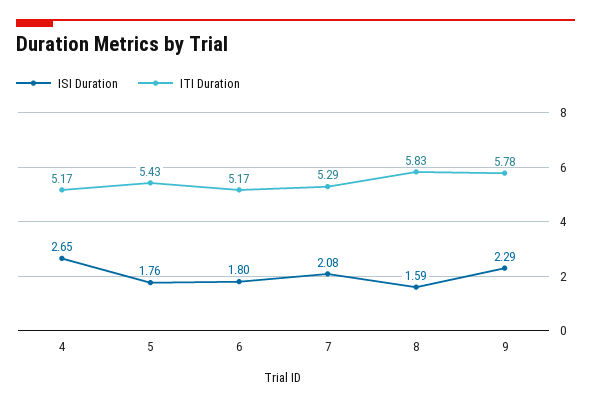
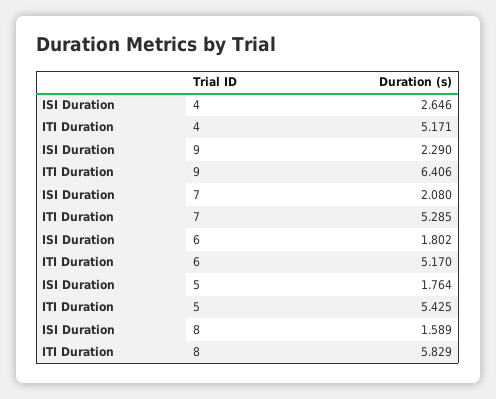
ITI Duration, 9: 5.78 -> 6.406

